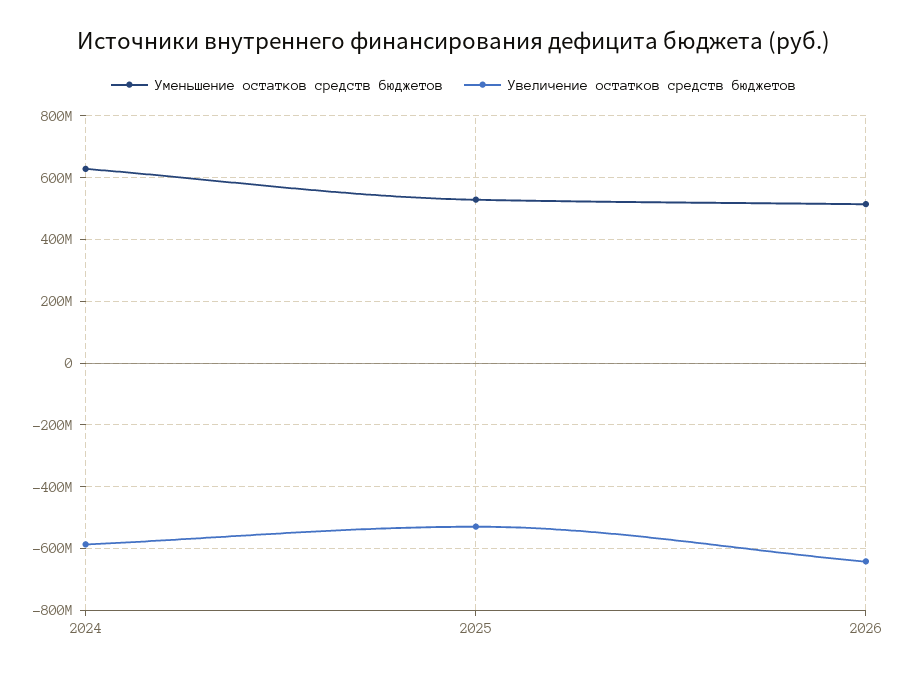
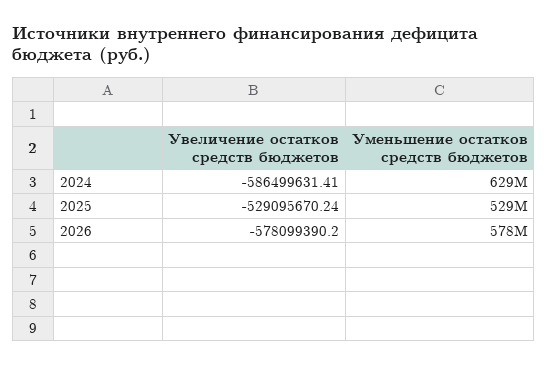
Уменьшение остатков средств бюджетов, 2026: 520000000 -> 578000000
Увеличение остатков средств бюджетов, 2026: -640000000 -> -578099390.2

